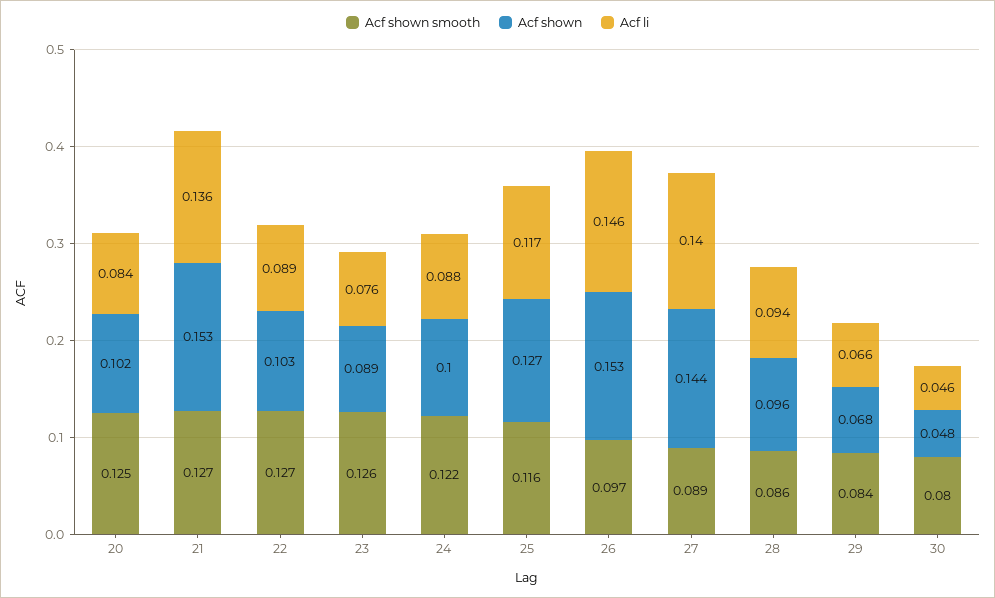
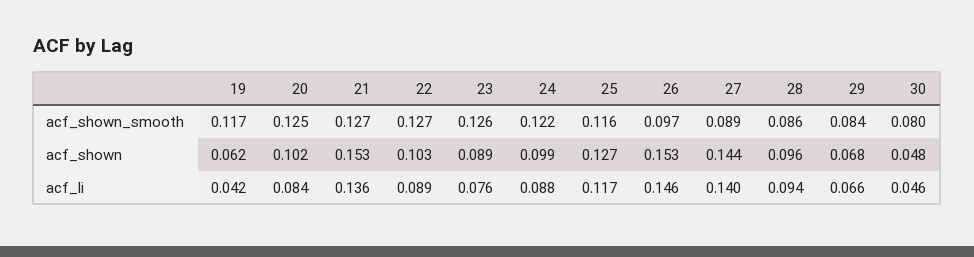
Acf shown, 24: 0.1 -> 0.099
Acf shown smooth, 19: none -> 0.117
Acf shown, 19: none -> 0.062
Acf li, 19: none -> 0.042

